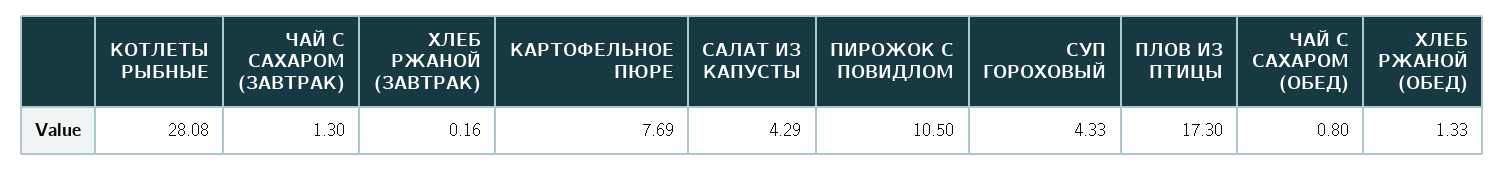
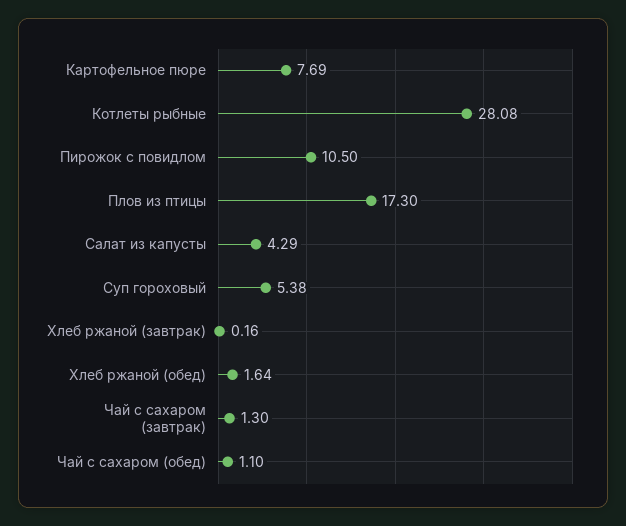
СУП ГОРОХОВЫЙ: 4.33 -> 5.38
ЧАЙ С САХАРОМ (ОБЕД): 0.8 -> 1.1
ХЛЕБ РЖАНОЙ (ОБЕД): 1.33 -> 1.64

